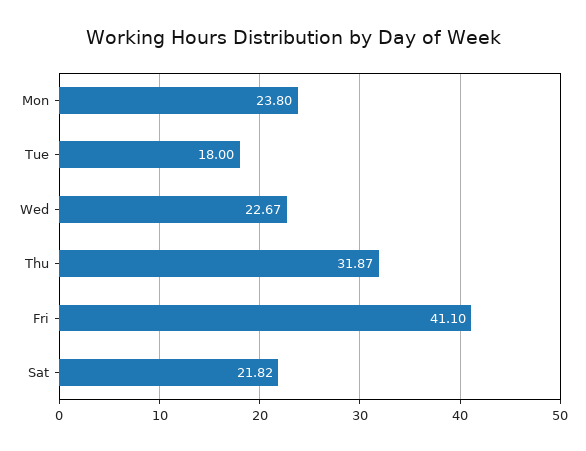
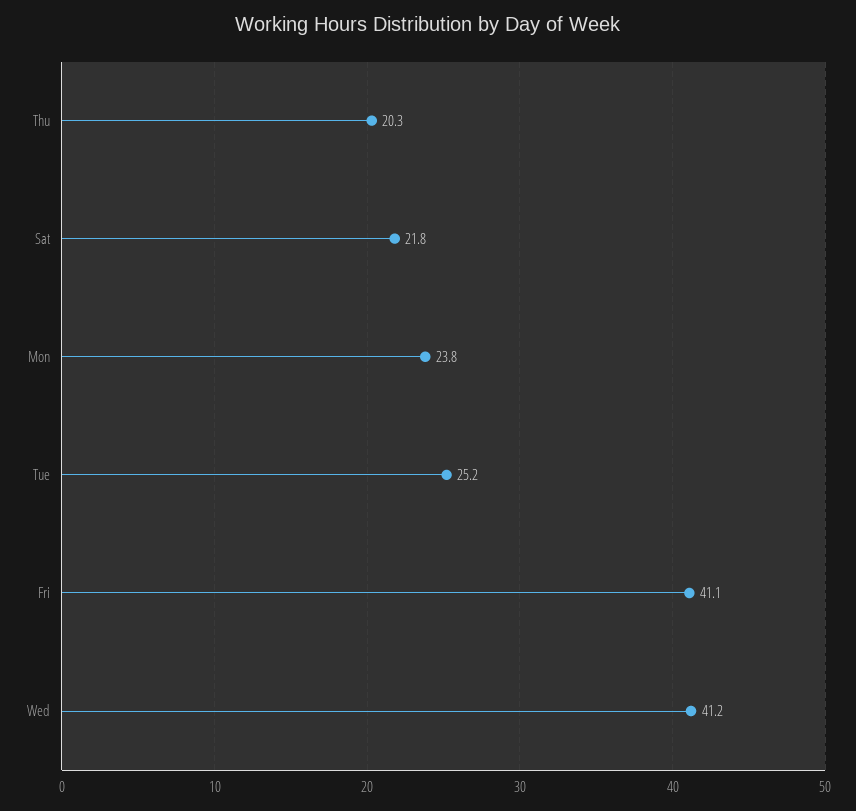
Tue: 18 -> 25.2
Wed: 22.67 -> 41.2
Thu: 31.87 -> 20.3

